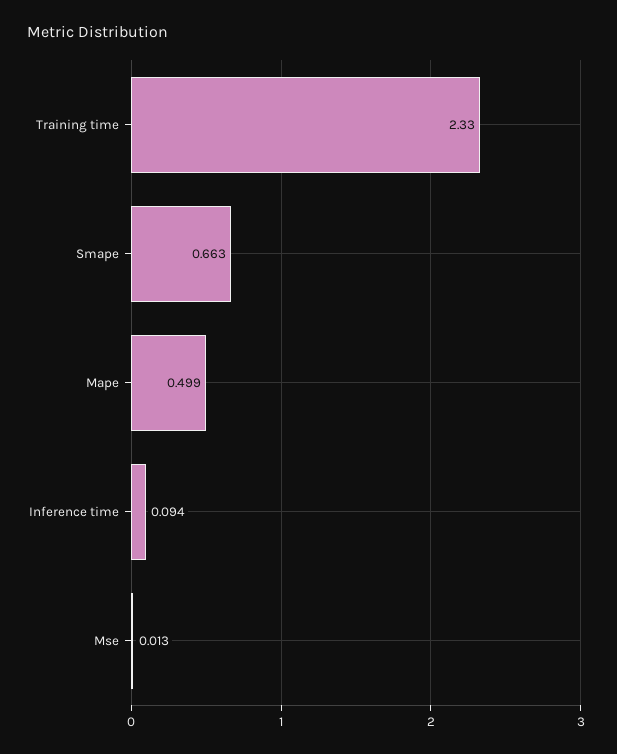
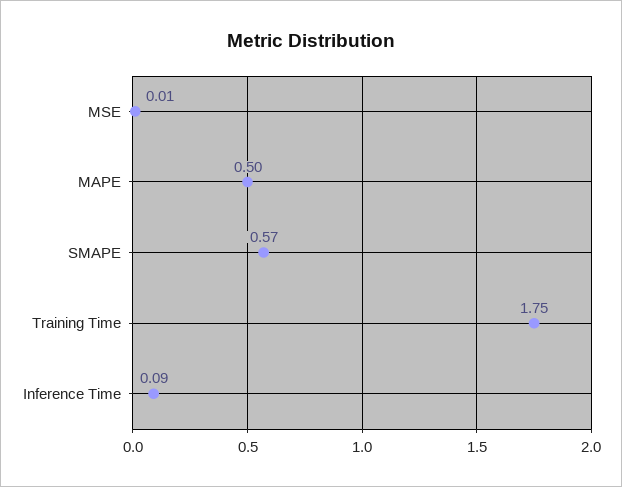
Training time: 2.33 -> 1.75
Smape: 0.663 -> 0.57

